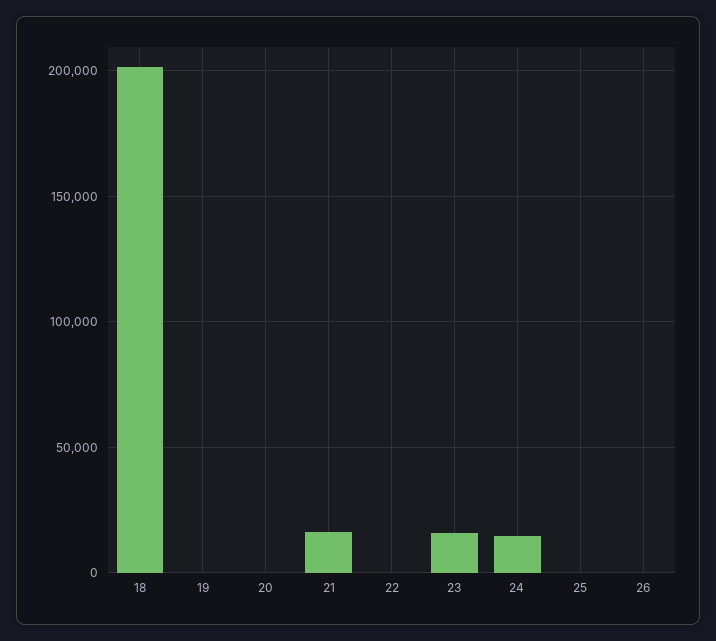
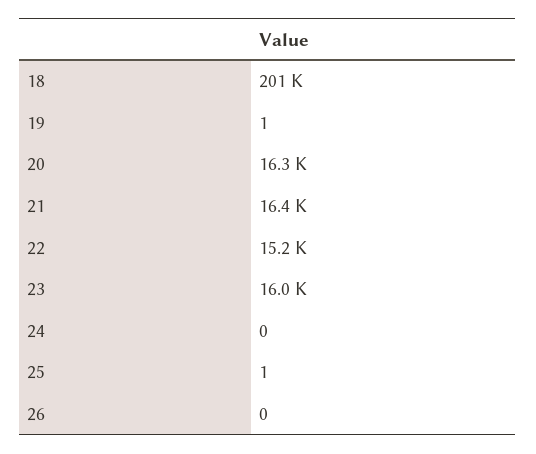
20: 0 -> 16300
22: 0 -> 15200
24: 15000 -> 0

